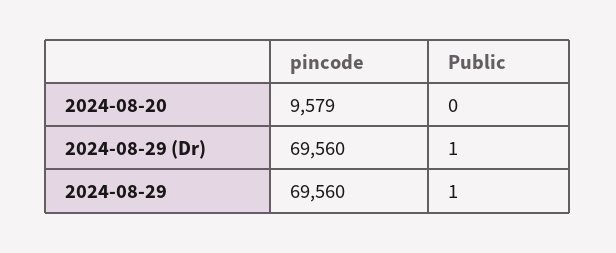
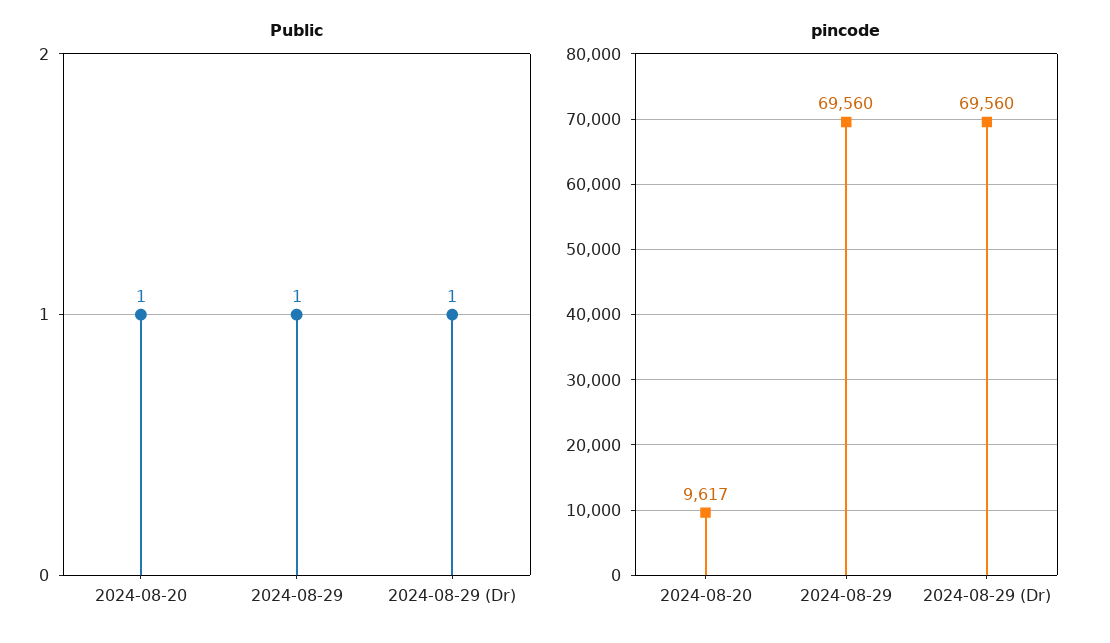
pincode, 2024-08-20: 9579 -> 9617
Public, 2024-08-20: 0 -> 1

